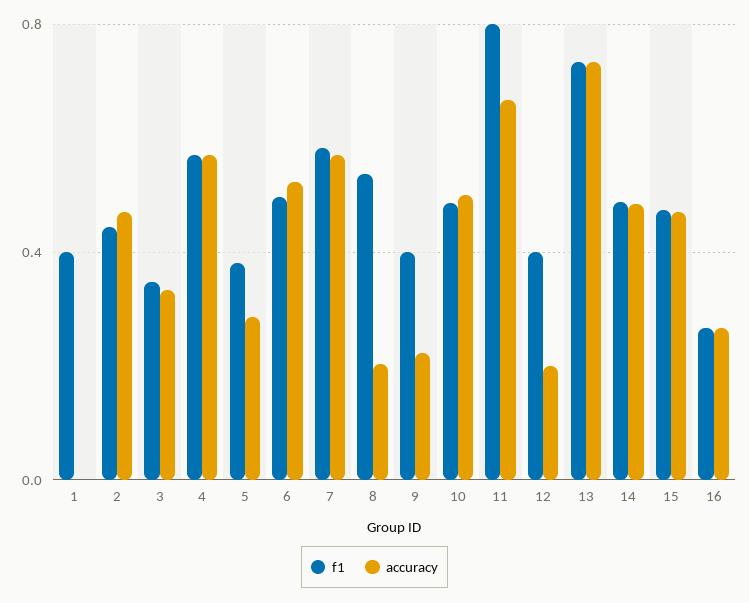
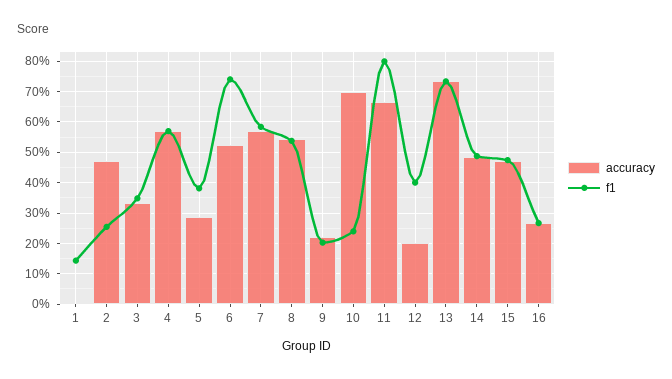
f1, 1: 0.4 -> 0.14
f1, 2: 0.45 -> 0.26
f1, 6: 0.5 -> 0.74
accuracy, 8: 0.2 -> 0.54
f1, 9: 0.4 -> 0.2
f1, 10: 0.5 -> 0.24
accuracy, 10: 0.5 -> 0.7

